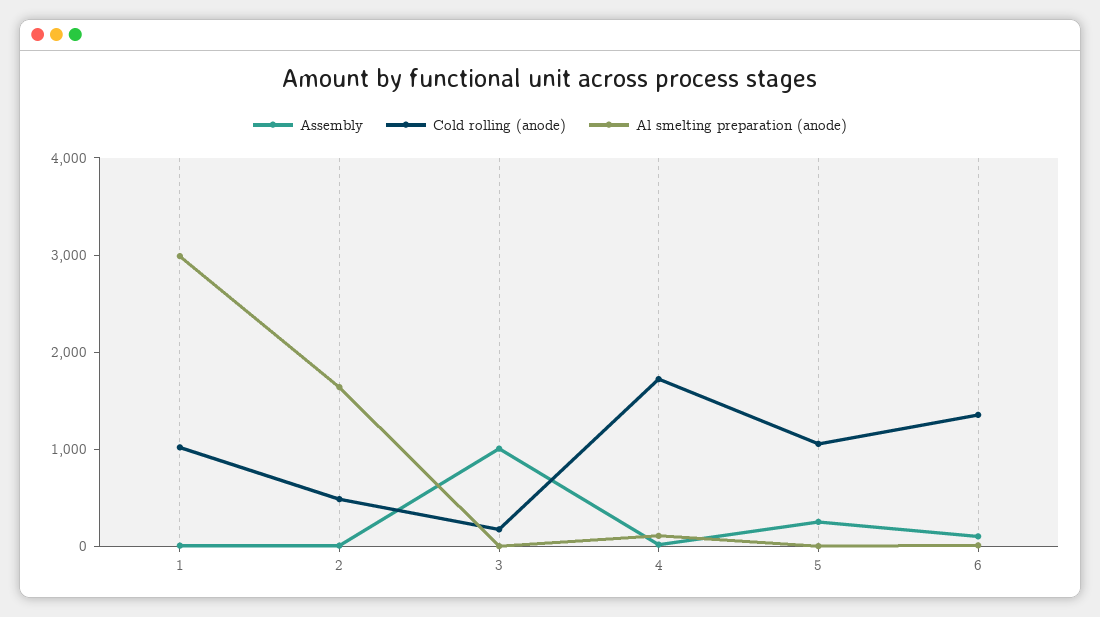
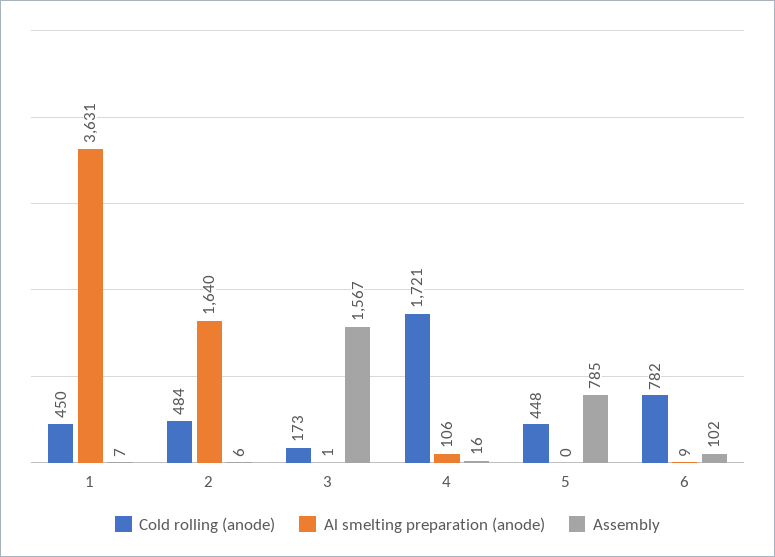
Cold rolling (anode), 1: 1000 -> 450
Al smelting preparation (anode), 1: 3000 -> 3631
Assembly, 3: 1000 -> 1567
Assembly, 5: 200 -> 785
Cold rolling (anode), 5: 1000 -> 448
Cold rolling (anode), 6: 1400 -> 782

